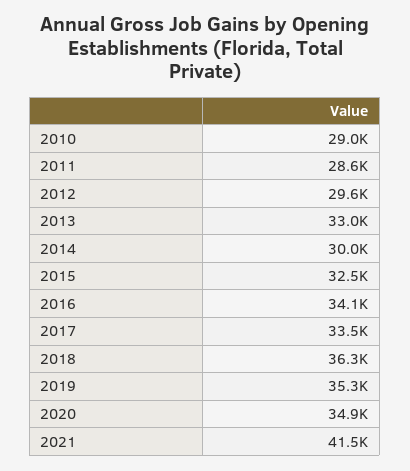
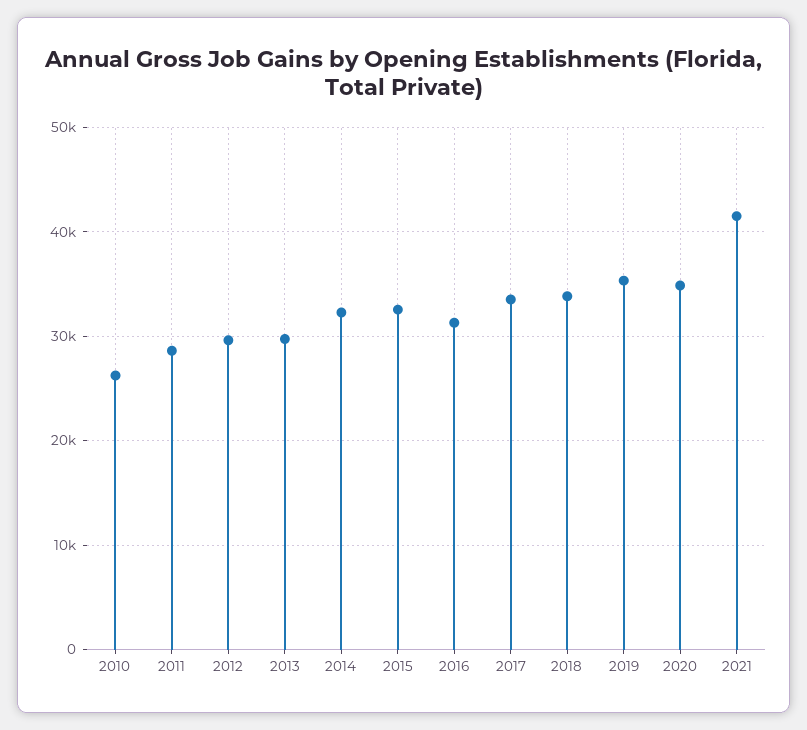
2010: 29000 -> 26000
2013: 33000 -> 30000
2014: 30000 -> 32000
2016: 34100 -> 31000
2018: 36300 -> 34000

